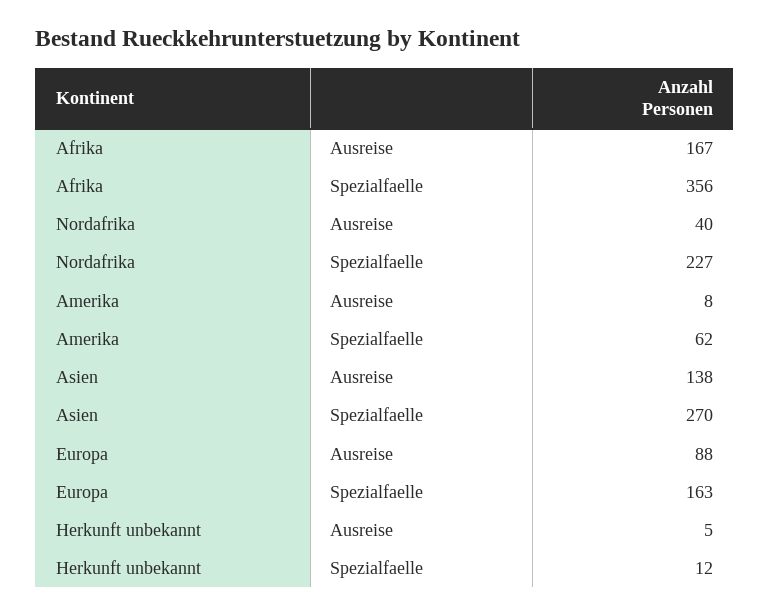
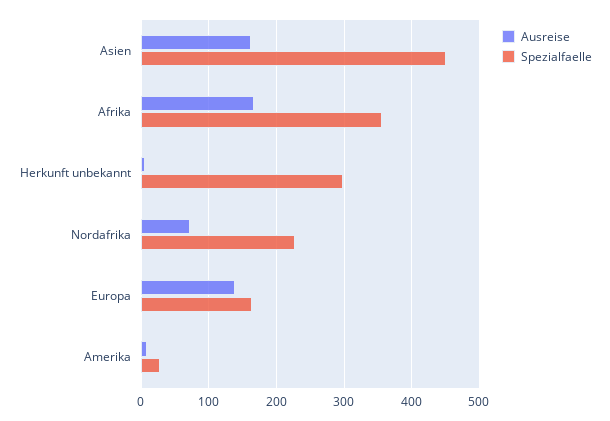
Ausreise, Nordafrika: 40 -> 70
Spezialfaelle, Amerika: 62 -> 30
Ausreise, Asien: 138 -> 160
Spezialfaelle, Asien: 270 -> 450
Ausreise, Europa: 88 -> 140
Spezialfaelle, Herkunft unbekannt: 12 -> 300

